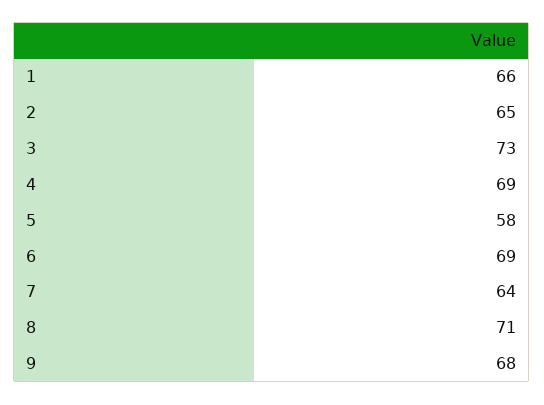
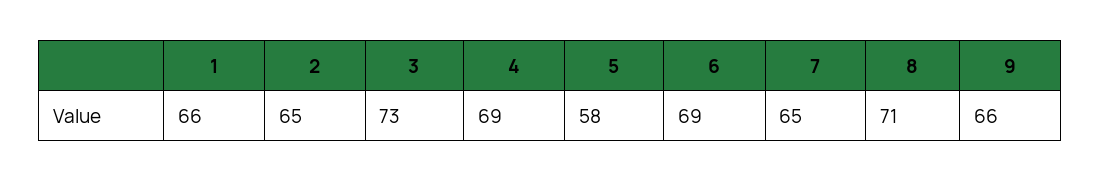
7: 64 -> 65
9: 68 -> 66

